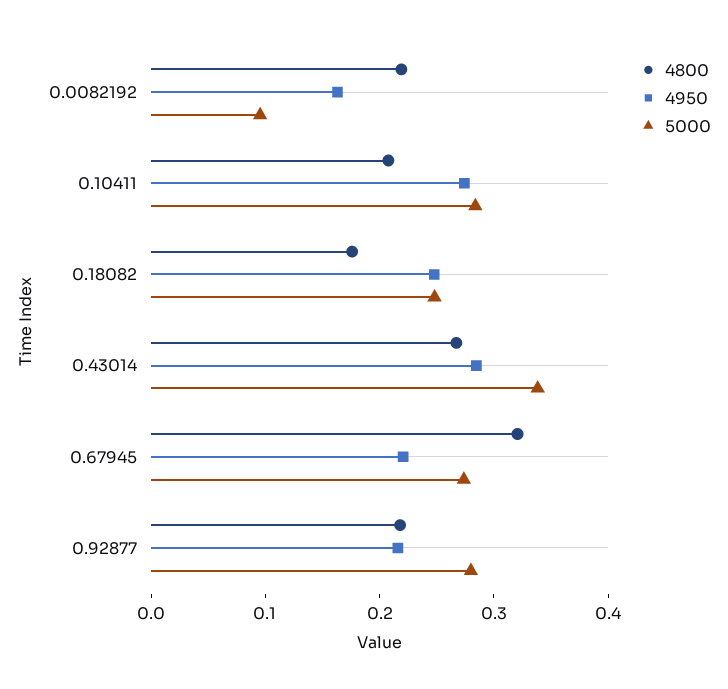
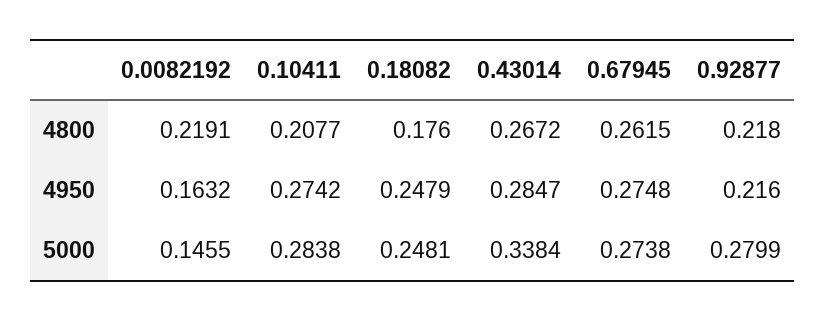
5000, 0.0082192: 0.1 -> 0.1455
4800, 0.67945: 0.32 -> 0.2615
4950, 0.67945: 0.22 -> 0.2748

